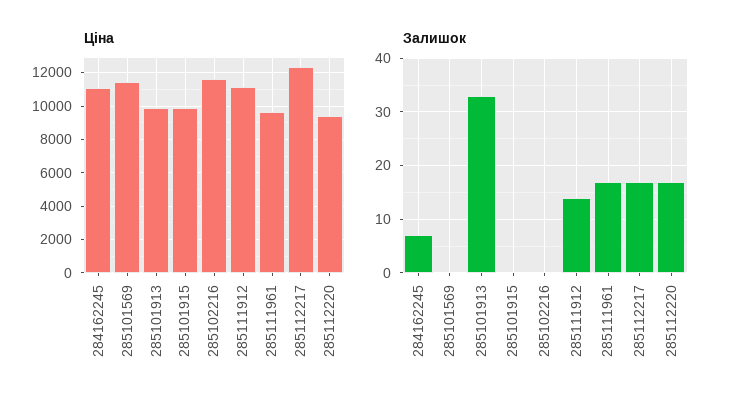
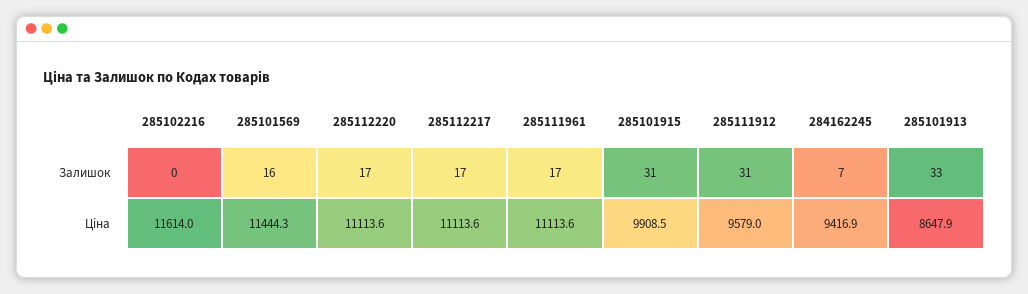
Ціна, 284162245: 11000 -> 9416.9
Ціна, 285101913: 10000 -> 8647.9
Ціна, 285111912: 11000 -> 9579
Ціна, 285111961: 9500 -> 11113.6
Ціна, 285112217: 12500 -> 11113.6
Ціна, 285112220: 9500 -> 11113.6
Залишок, 285101569: 0 -> 16
Залишок, 285101915: 0 -> 31
Залишок, 285111912: 15 -> 31

